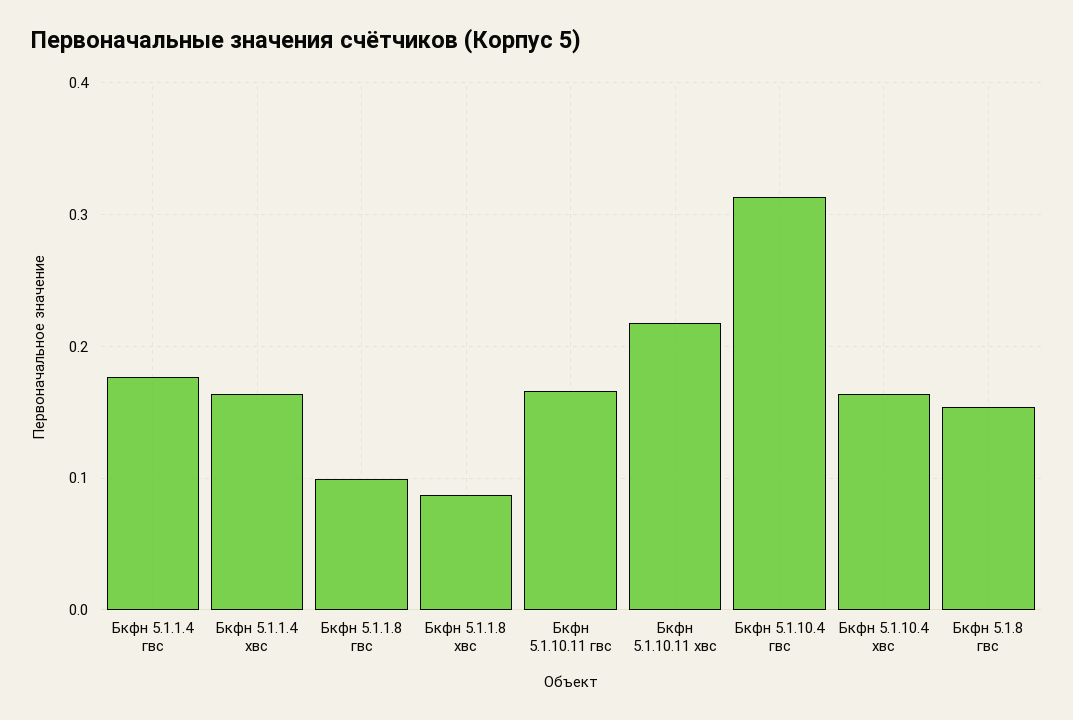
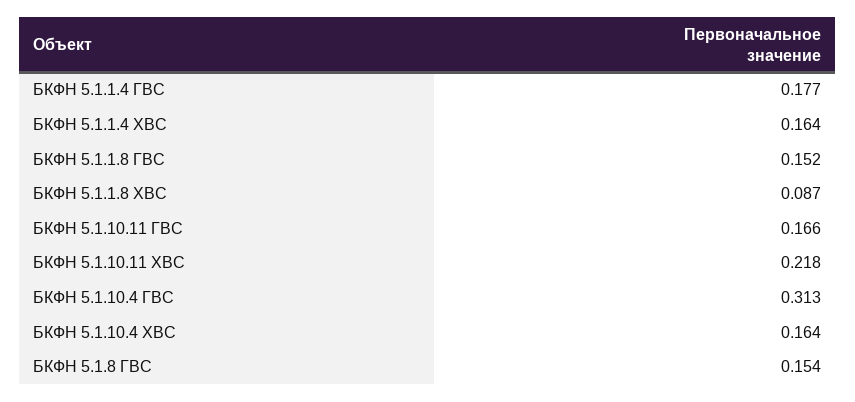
Бкфн 5.1.1.8 гвс: 0.1 -> 0.152

